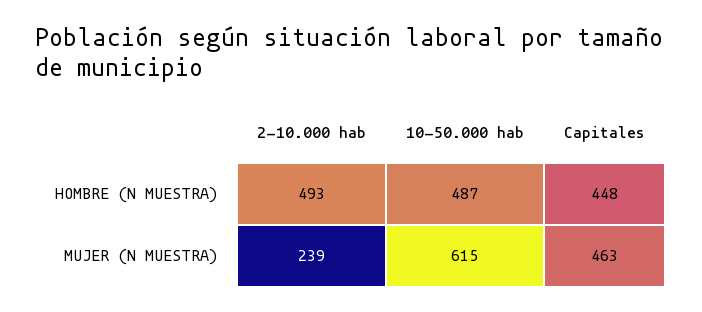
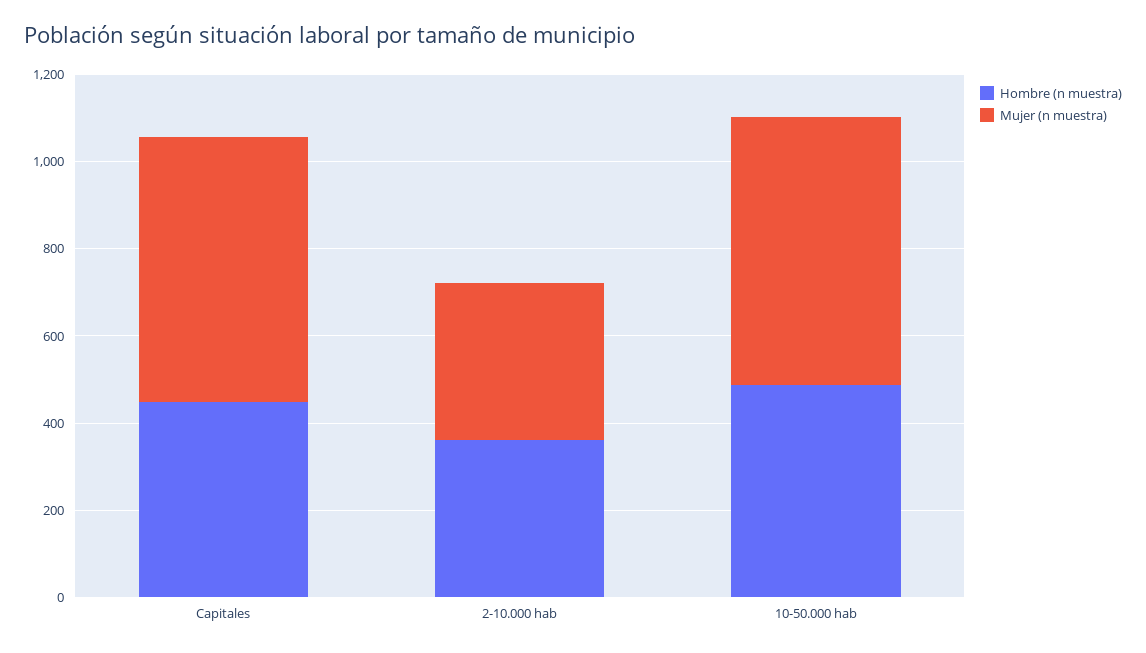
HOMBRE (N MUESTRA), 2-10.000 hab: 493 -> 350
MUJER (N MUESTRA), 2-10.000 hab: 239 -> 350
MUJER (N MUESTRA), Capitales: 463 -> 600

